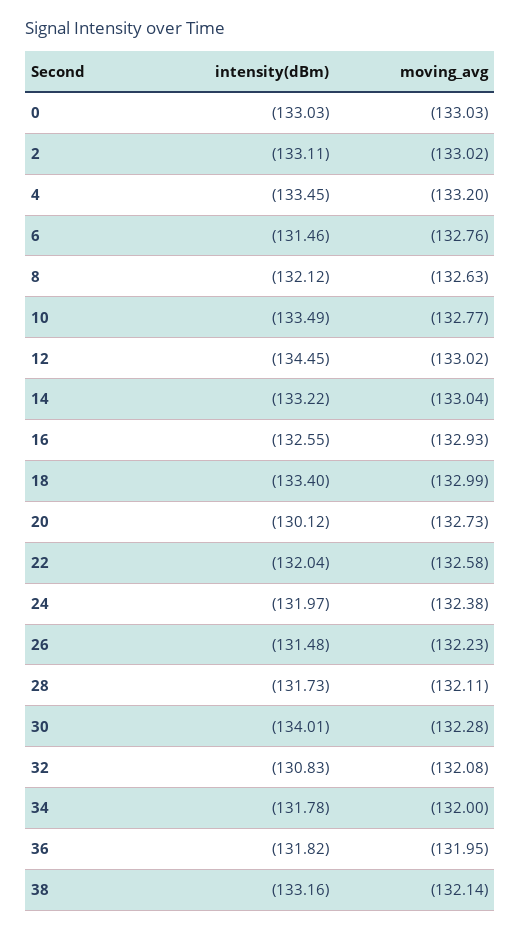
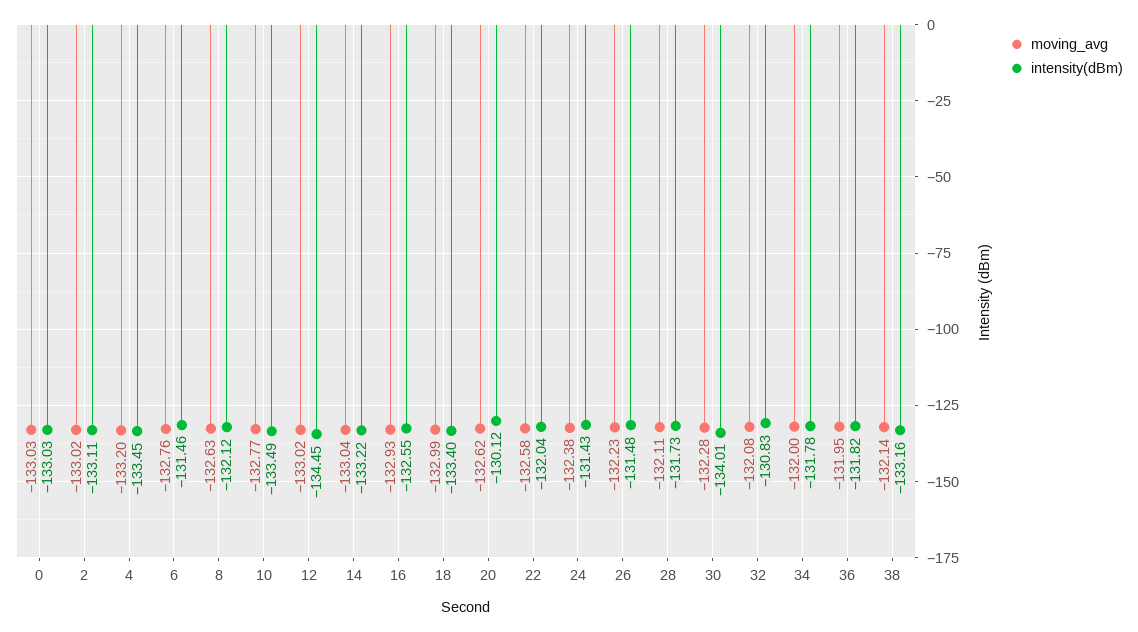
moving_avg, 20: -132.73 -> -132.62
intensity(dBm), 24: -131.97 -> -131.43

